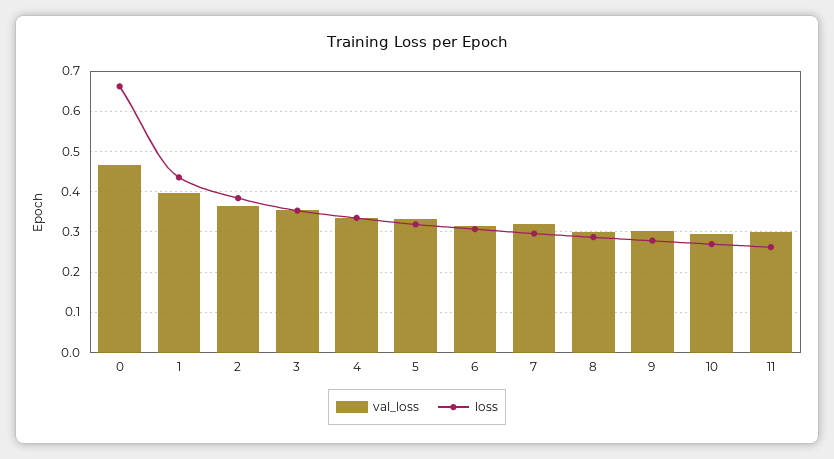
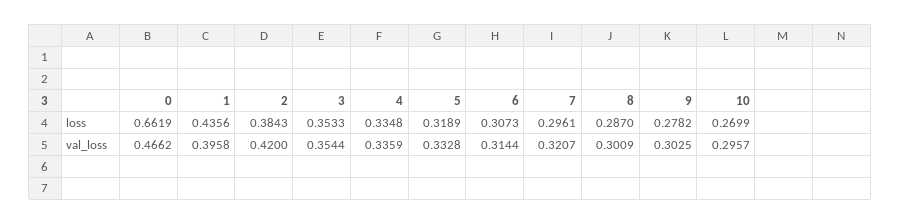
val_loss, 2: 0.36 -> 0.42
val_loss, 11: 0.3 -> none
loss, 11: 0.26 -> none

